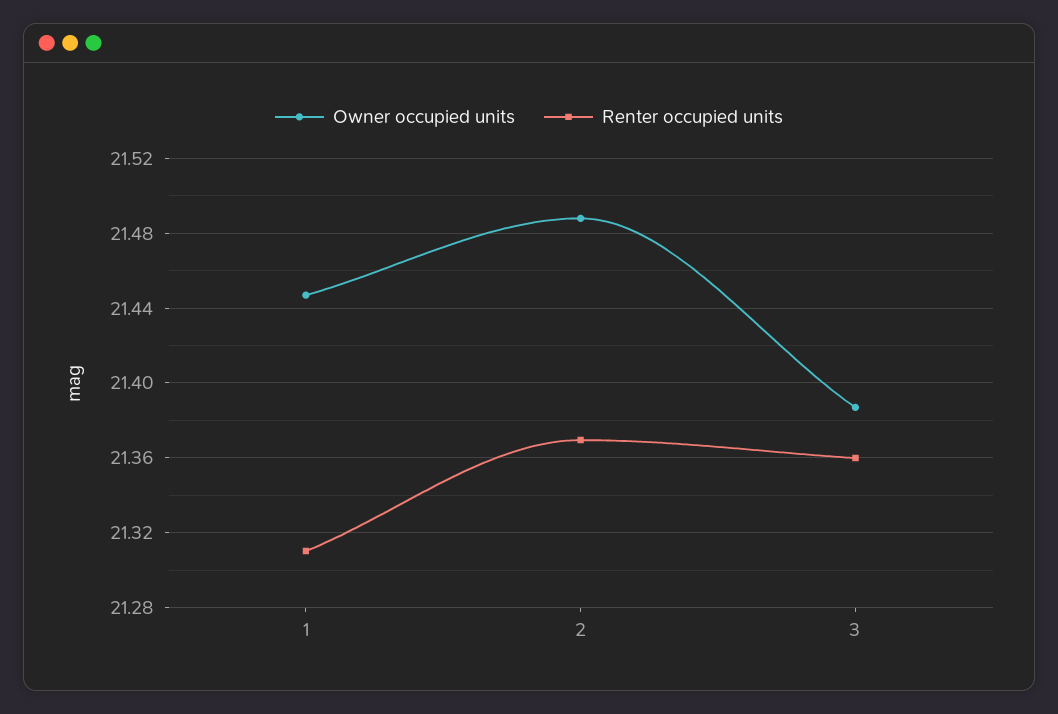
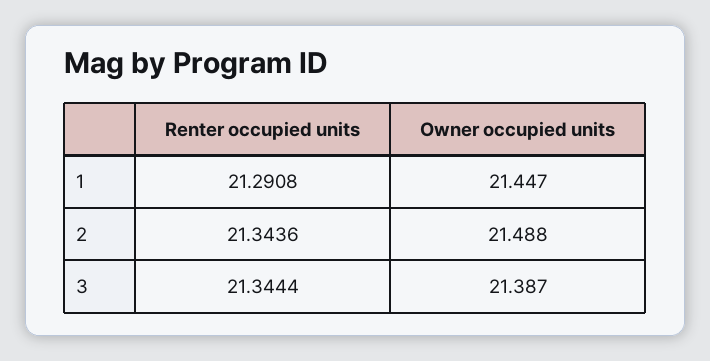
Renter occupied units, 1: 21.31 -> 21.2908
Renter occupied units, 2: 21.37 -> 21.3436
Renter occupied units, 3: 21.36 -> 21.3444

